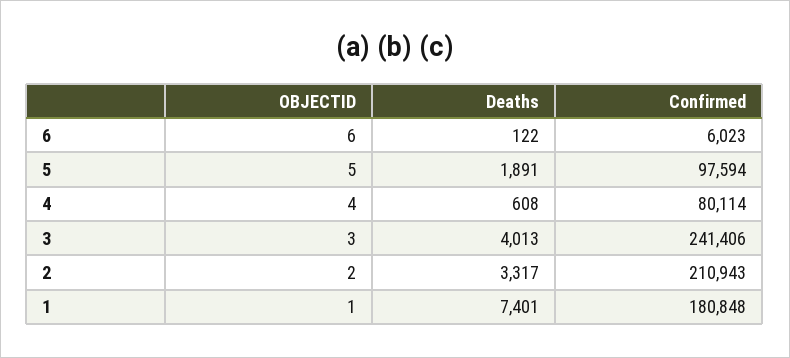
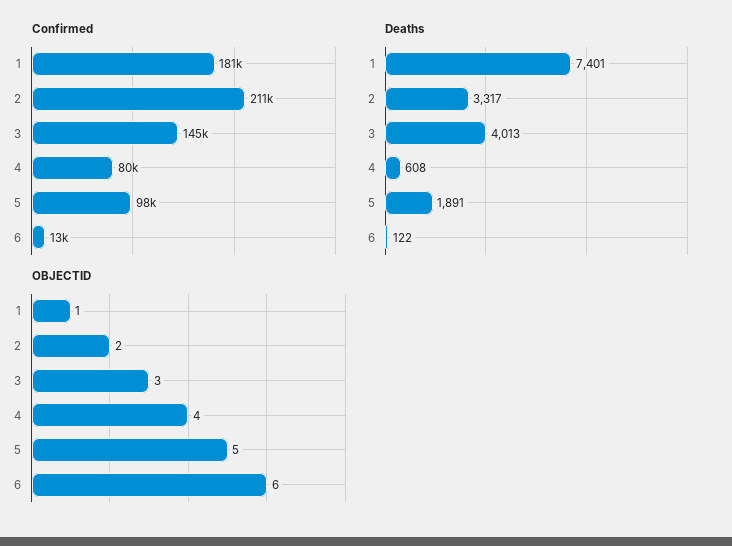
Confirmed, 6: 6023 -> 13000
Confirmed, 3: 241406 -> 145000

